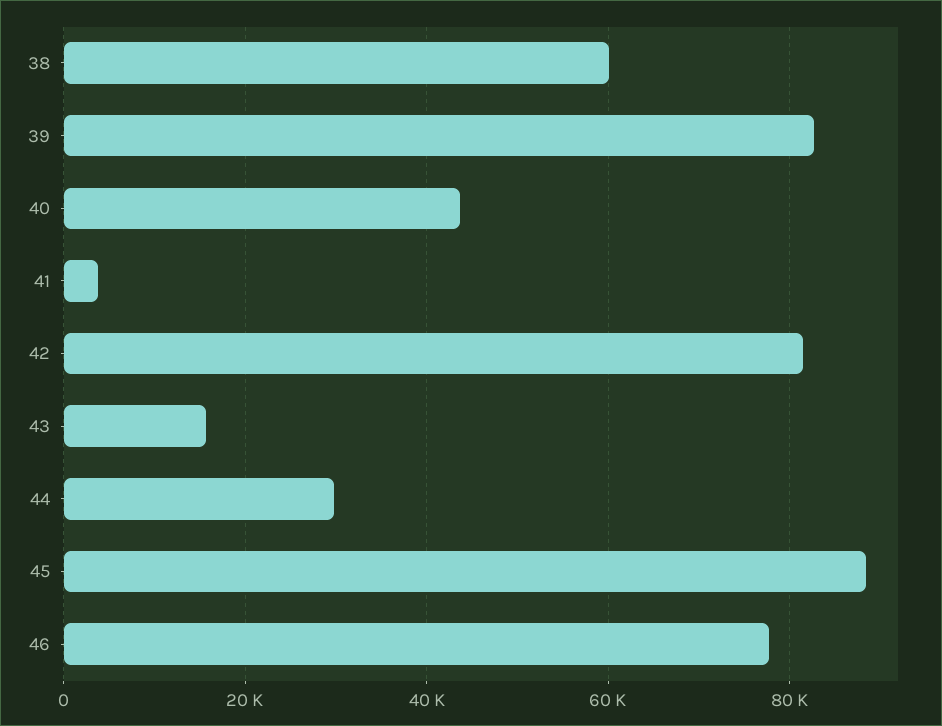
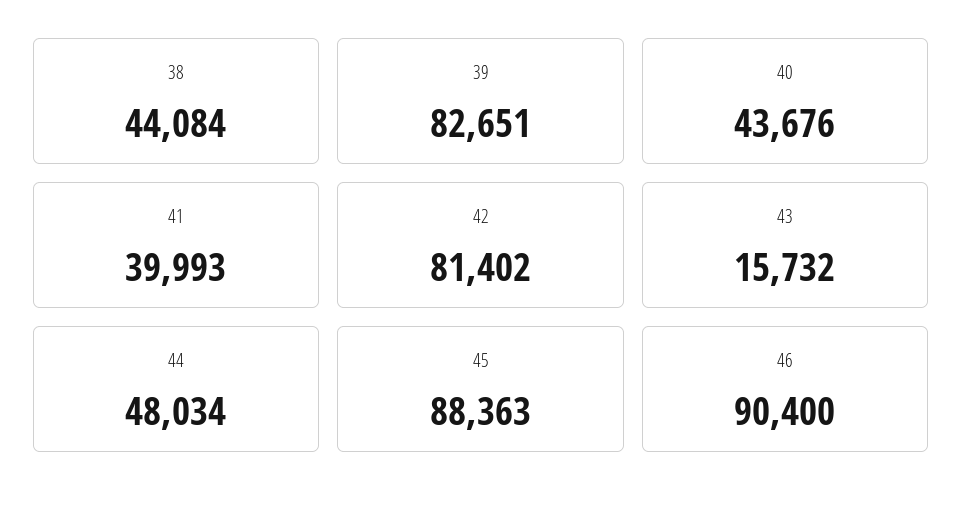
38: 60000 -> 44084
41: 4000 -> 39993
44: 30000 -> 48034
46: 78000 -> 90400

